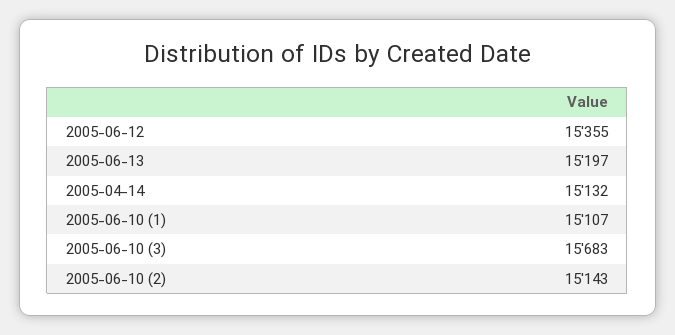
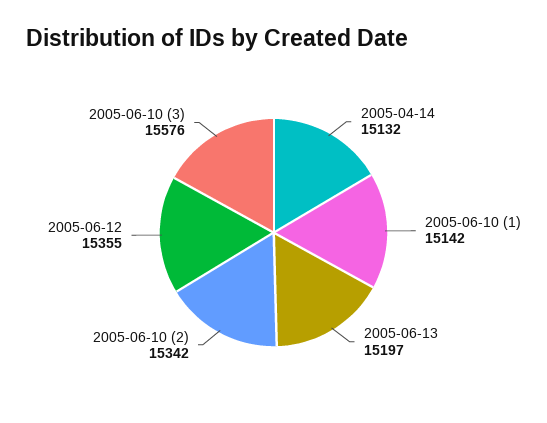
2005-06-10 (1): 15107 -> 15142
2005-06-10 (3): 15683 -> 15576
2005-06-10 (2): 15143 -> 15342

